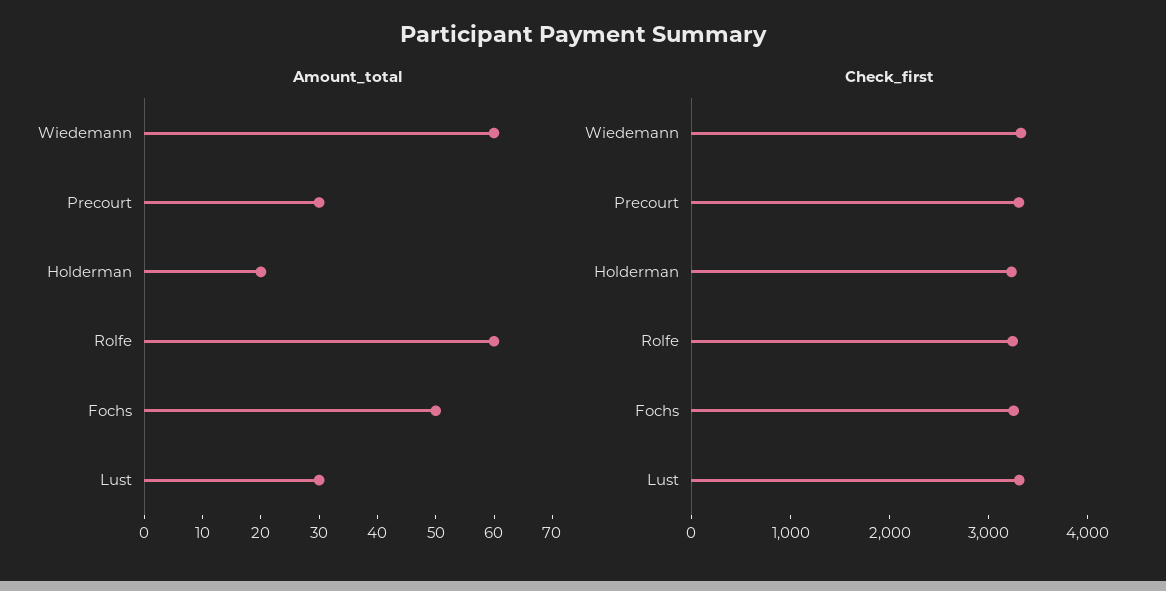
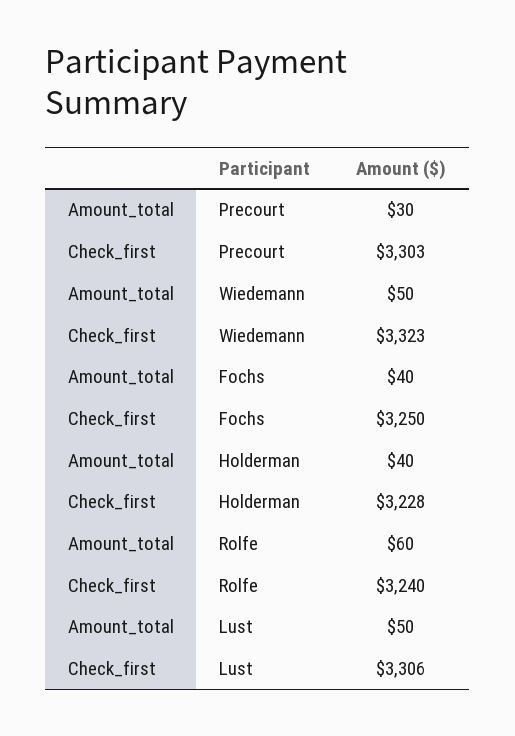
Amount_total, Wiedemann: 60 -> 50
Amount_total, Holderman: 20 -> 40
Amount_total, Fochs: 50 -> 40
Amount_total, Lust: 30 -> 50

